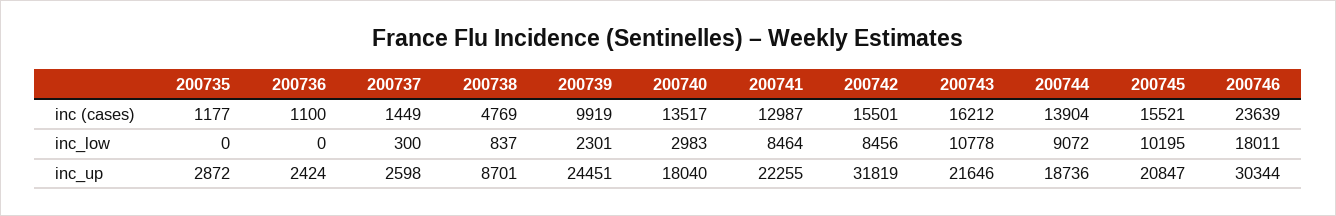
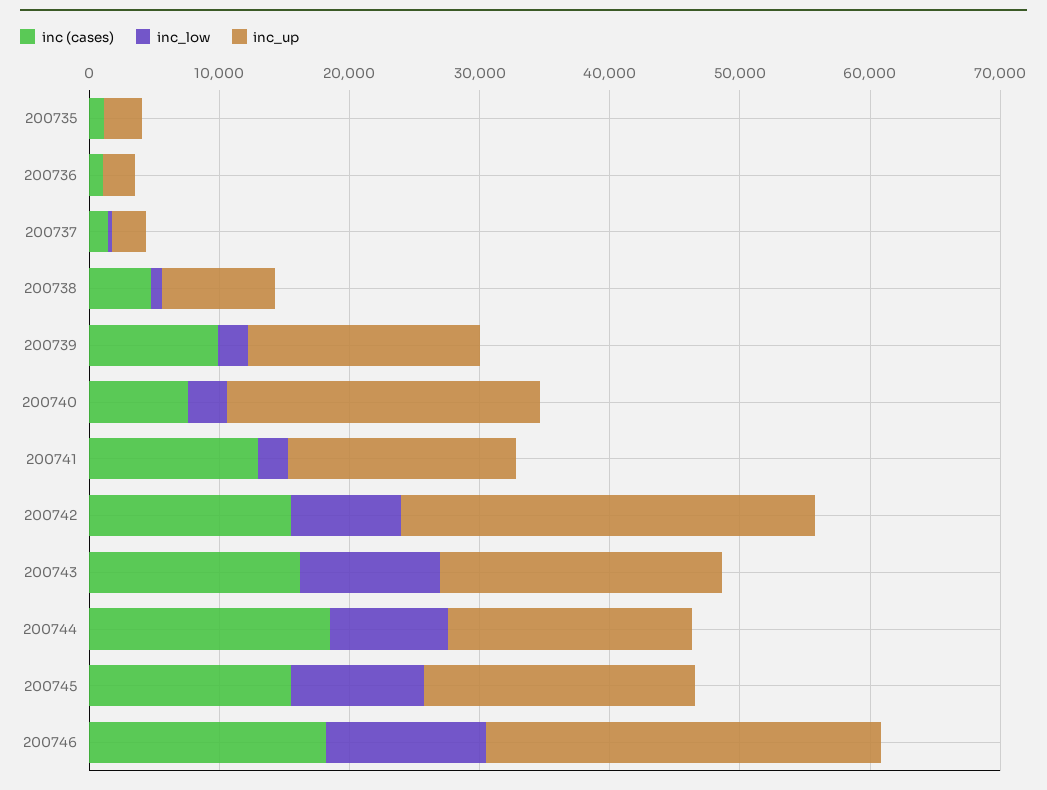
inc (cases), 200740: 13517 -> 8000
inc (cases), 200744: 13904 -> 18000
inc (cases), 200746: 23639 -> 18000
inc_low, 200741: 8464 -> 2000
inc_low, 200746: 18011 -> 12000
inc_up, 200739: 24451 -> 18000
inc_up, 200740: 18040 -> 24000
inc_up, 200741: 22255 -> 18000

